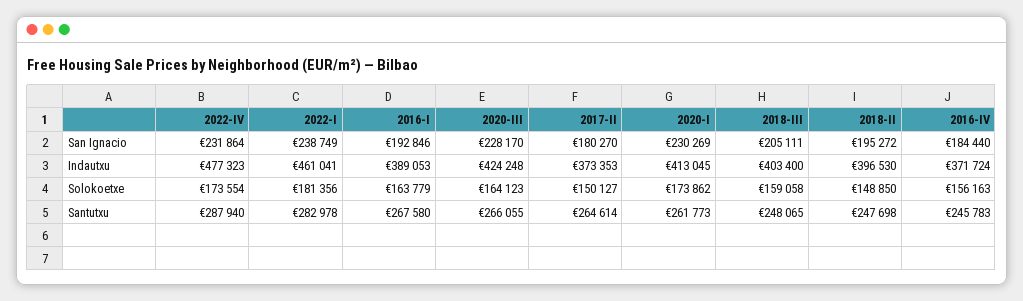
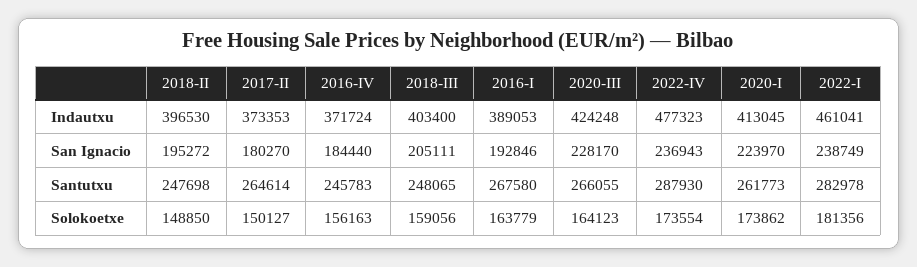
2022-IV, San Ignacio: 231864 -> 236943
2020-I, San Ignacio: 230269 -> 223970
2018-III, Solokoetxe: 159058 -> 159056
2022-IV, Santutxu: 287940 -> 287930

